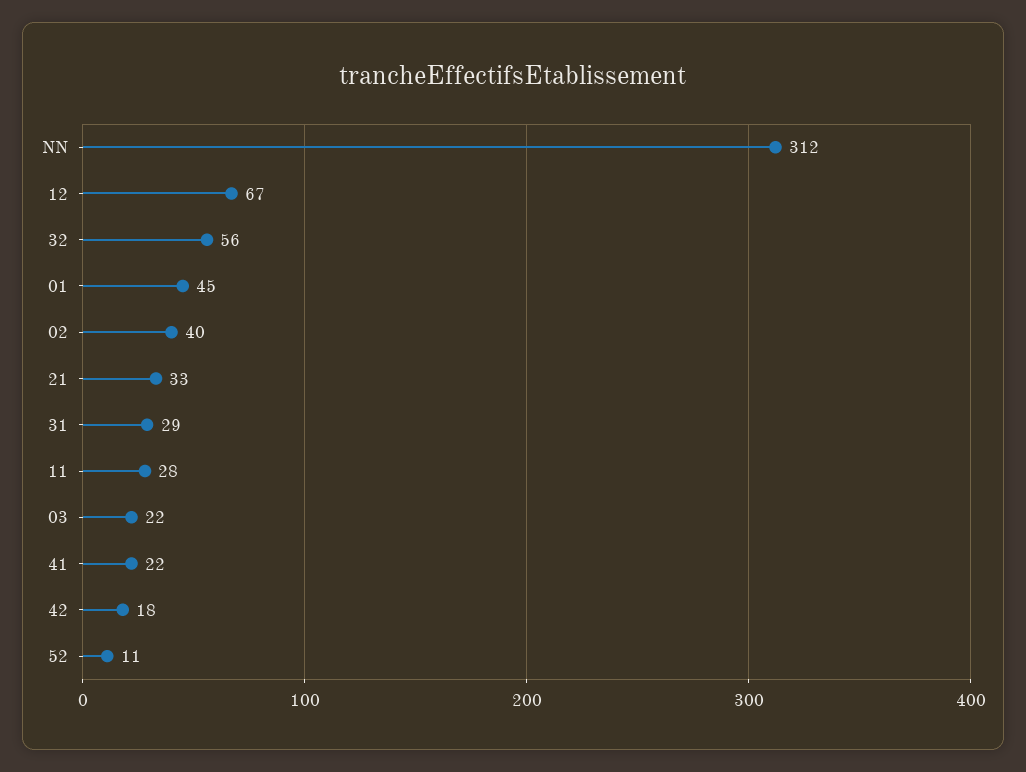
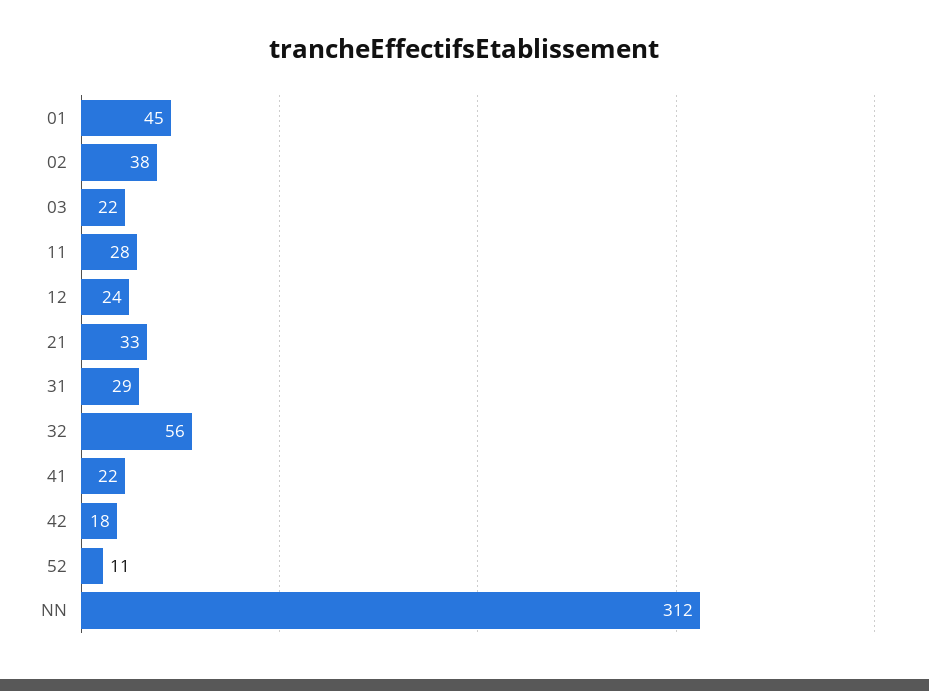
12: 67 -> 24
02: 40 -> 38

